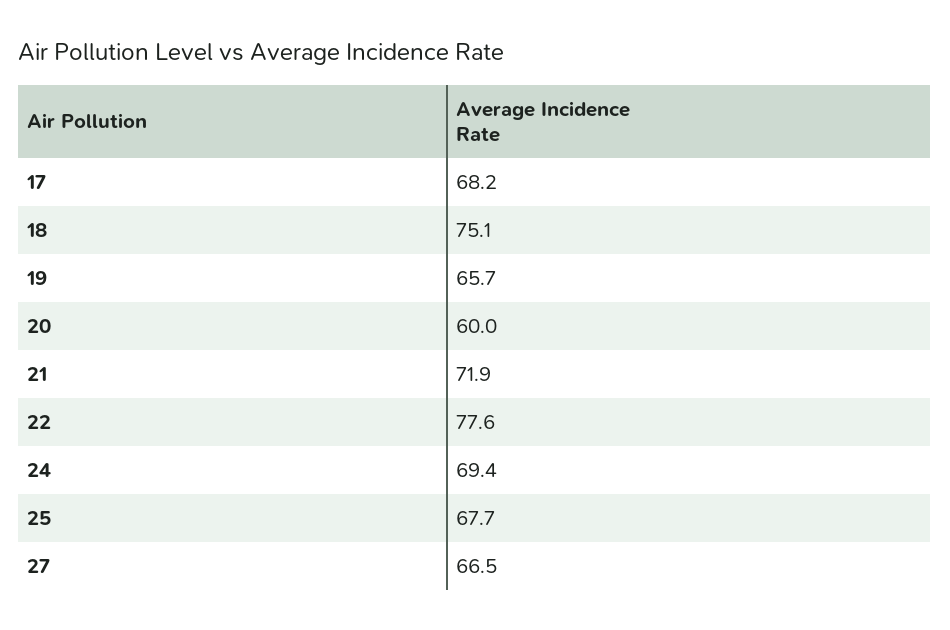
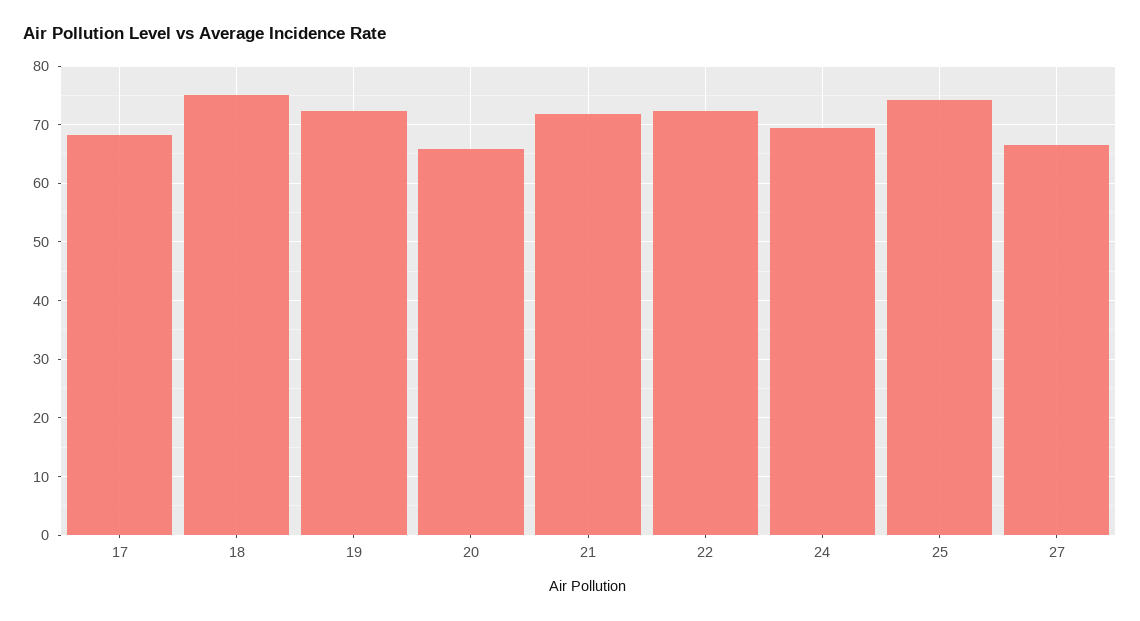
19: 65.7 -> 72
20: 60 -> 66
22: 77.6 -> 72
25: 67.7 -> 74

